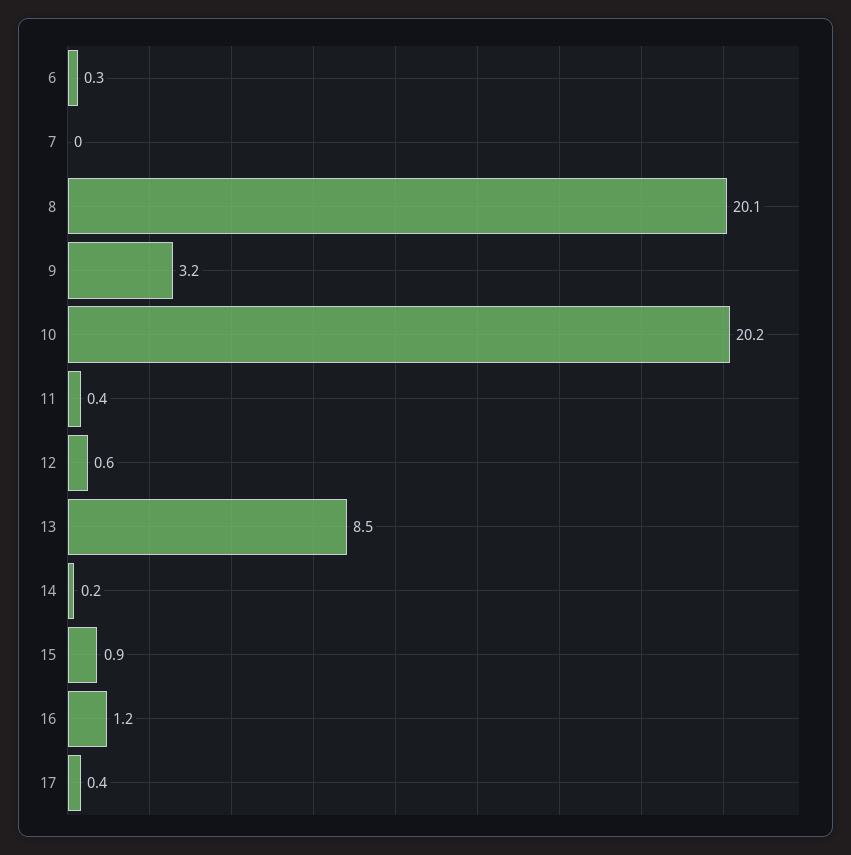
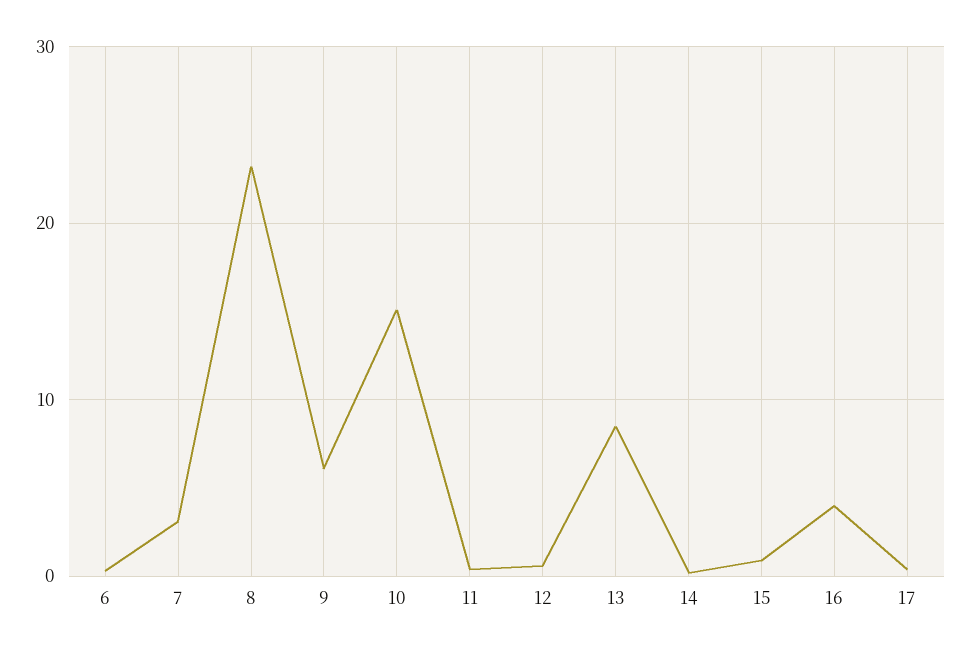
7: 0 -> 3
8: 20.1 -> 23
9: 3.2 -> 6
10: 20.2 -> 15
16: 1.2 -> 4

